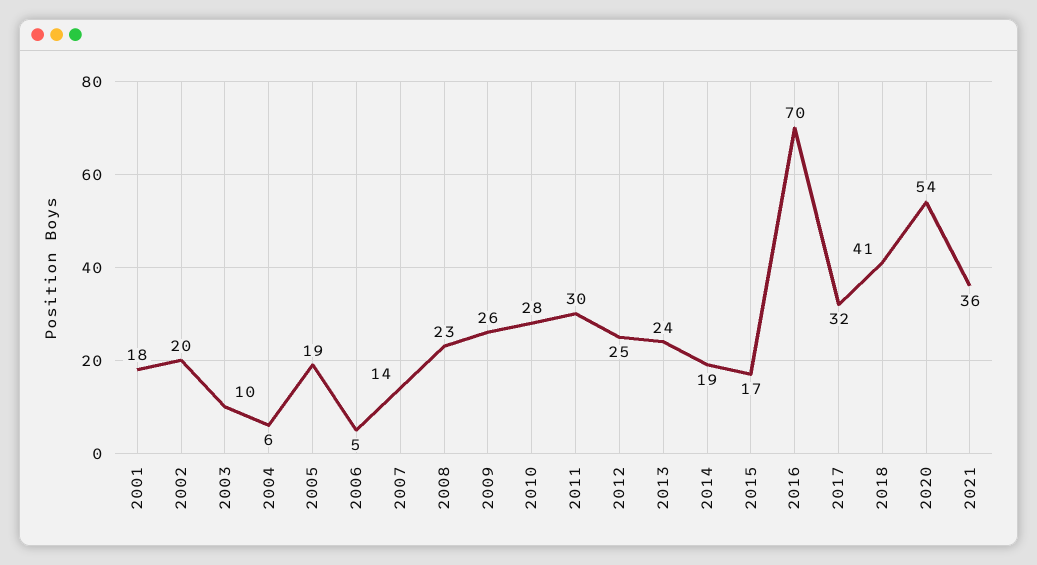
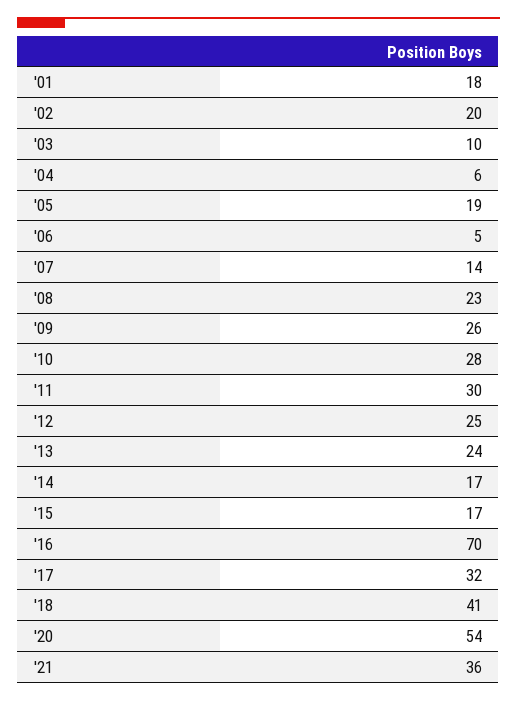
2014: 19 -> 17

